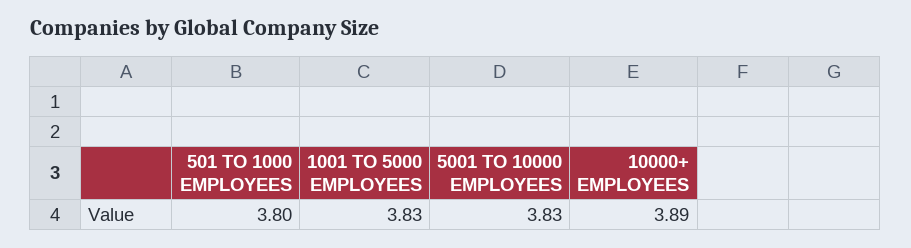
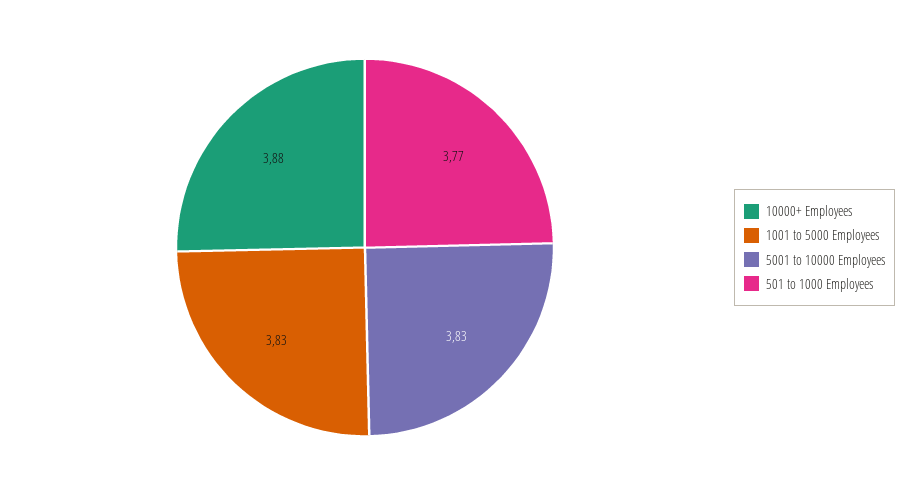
501 TO 1000 EMPLOYEES: 3.8 -> 3.77
10000+ EMPLOYEES: 3.89 -> 3.88

